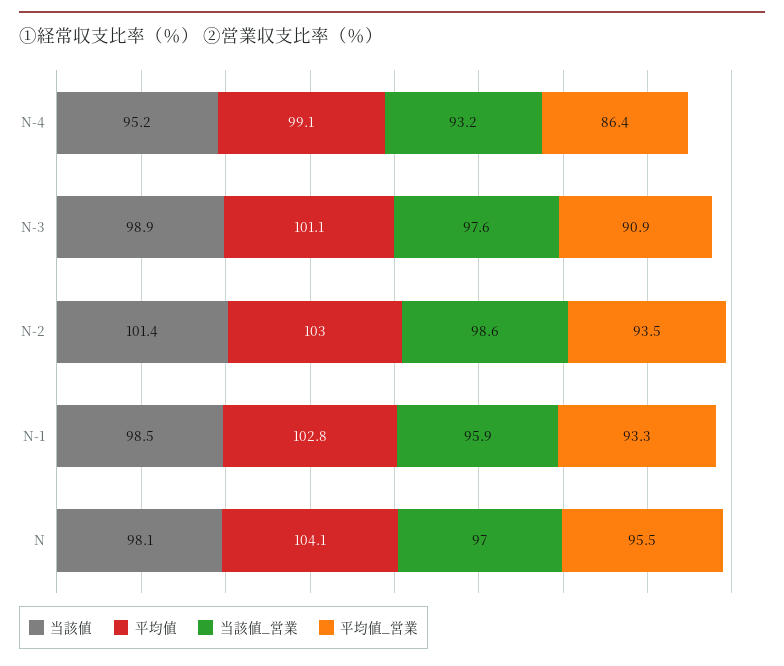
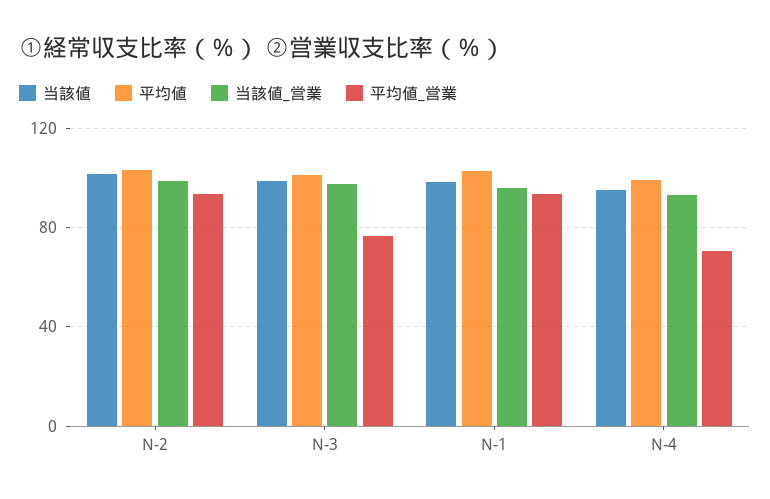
平均値_営業, N-4: 86.4 -> 70
平均値_営業, N-3: 90.9 -> 75
当該値, N: 98.1 -> none
平均値, N: 104.1 -> none
当該値_営業, N: 97 -> none
平均値_営業, N: 95.5 -> none

